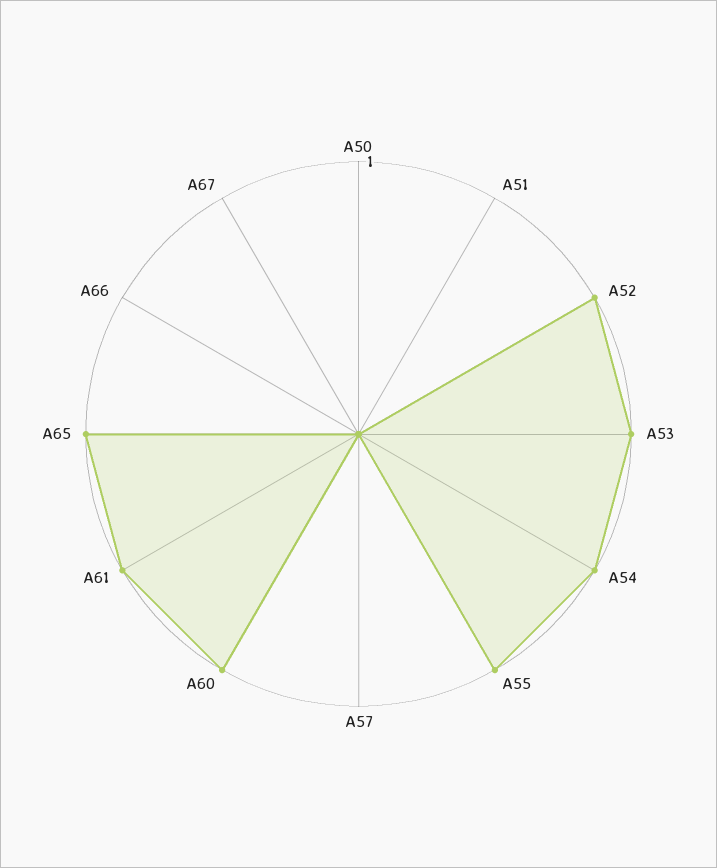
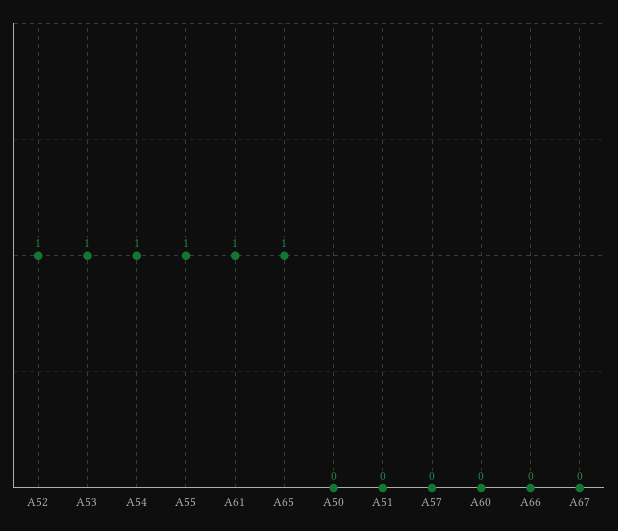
A60: 1 -> 0

